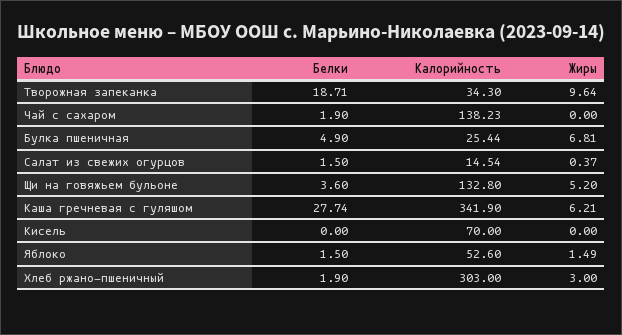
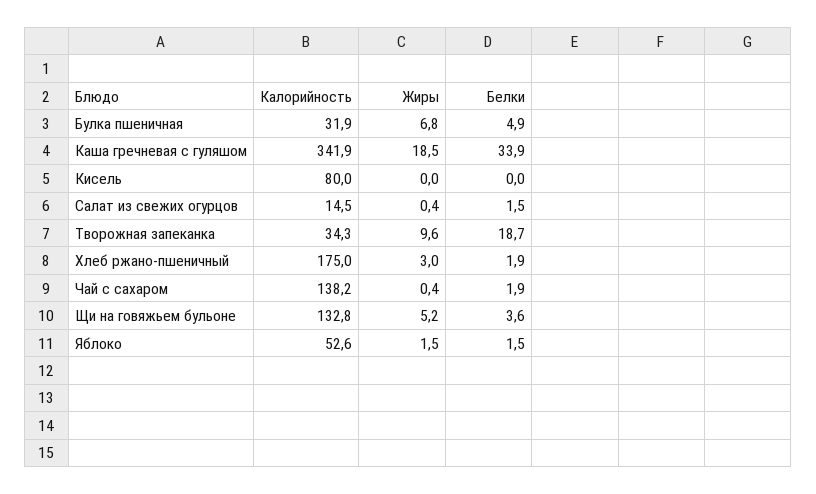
Жиры, Чай с сахаром: 0 -> 0.4
Калорийность, Булка пшеничная: 25.44 -> 31.9
Белки, Каша гречневая с гуляшом: 27.74 -> 33.9
Жиры, Каша гречневая с гуляшом: 6.21 -> 18.5
Калорийность, Кисель: 70 -> 80
Калорийность, Хлеб ржано-пшеничный: 303 -> 175

